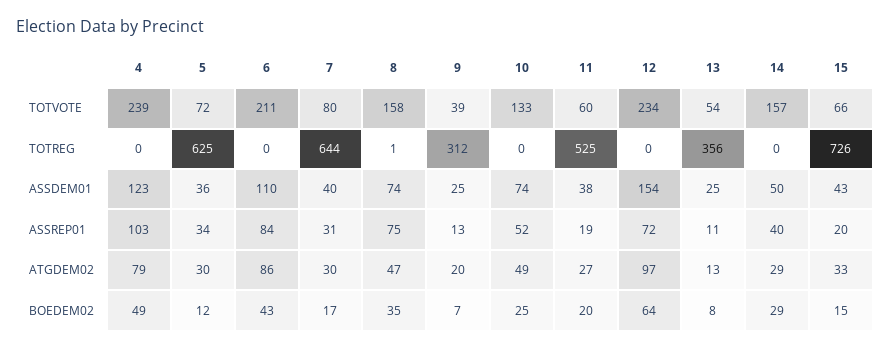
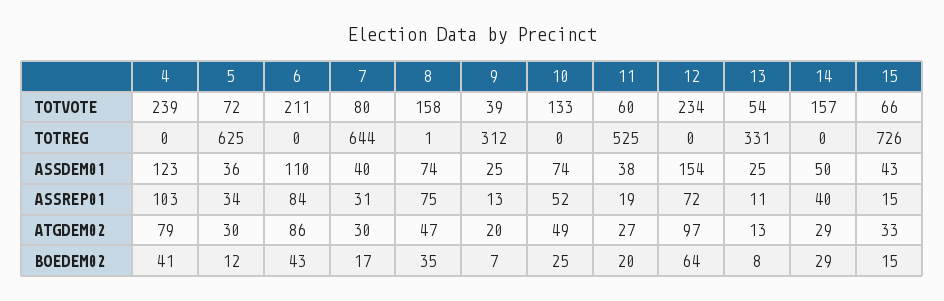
13, TOTREG: 356 -> 331
15, ASSREP01: 20 -> 15
4, BOEDEM02: 49 -> 41

